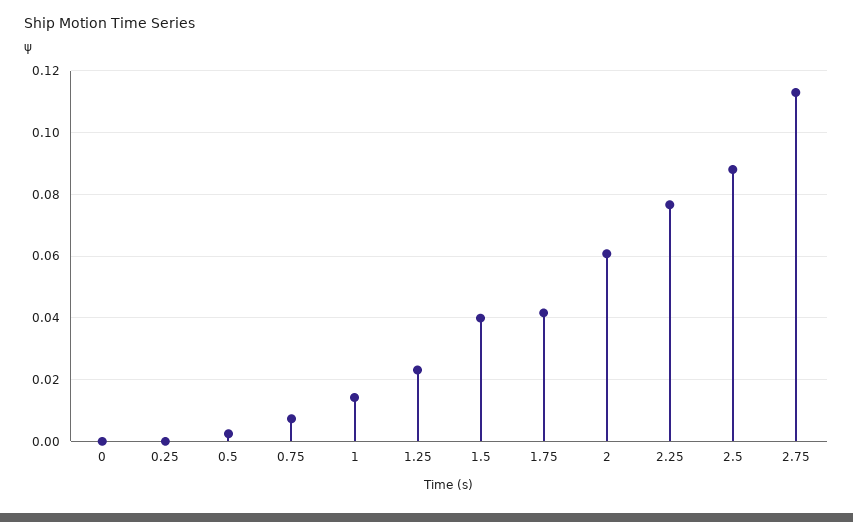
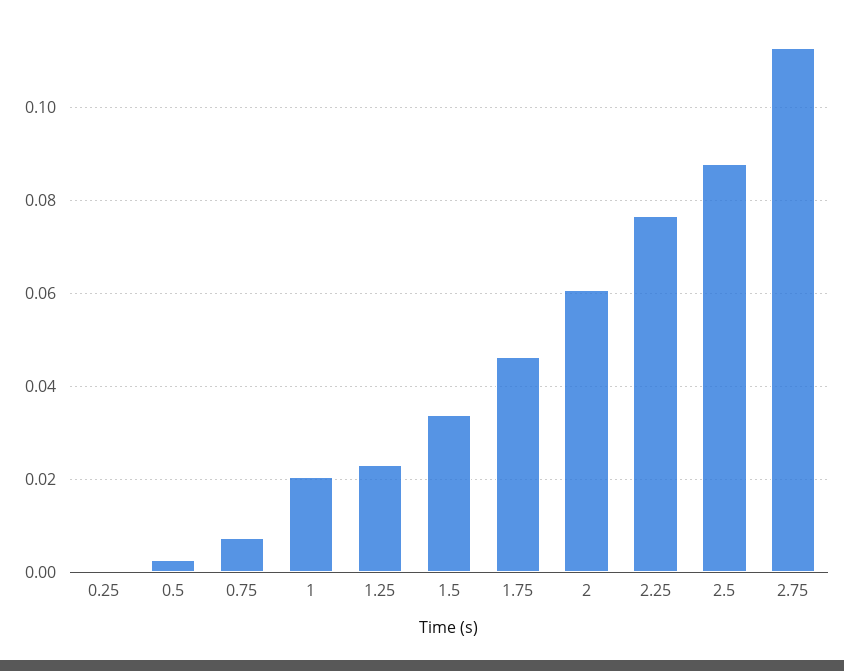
0: 0 -> none
1: 0.014 -> 0.02
1.5: 0.04 -> 0.034
1.75: 0.042 -> 0.046

